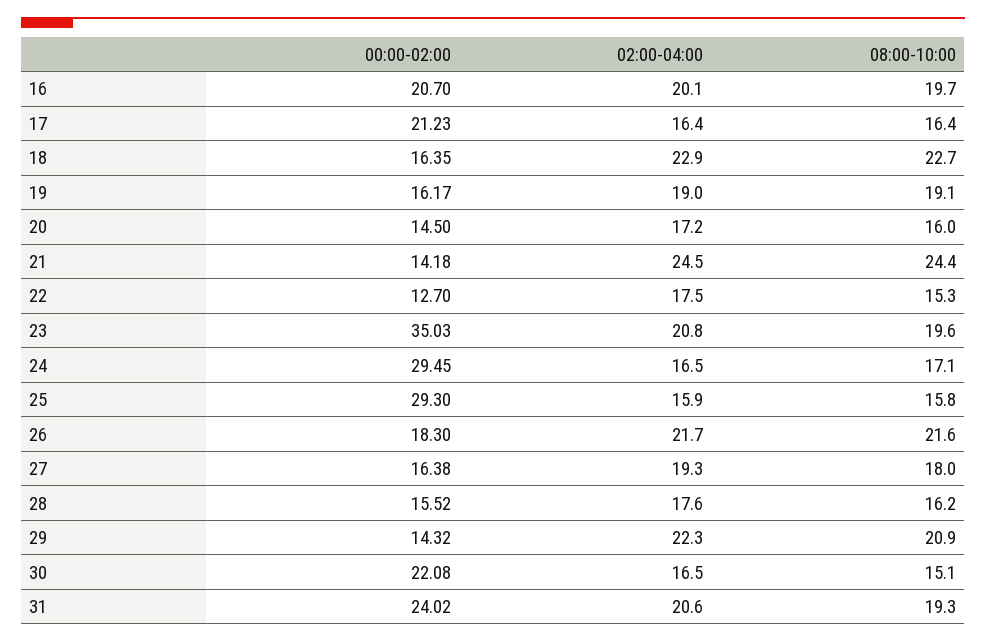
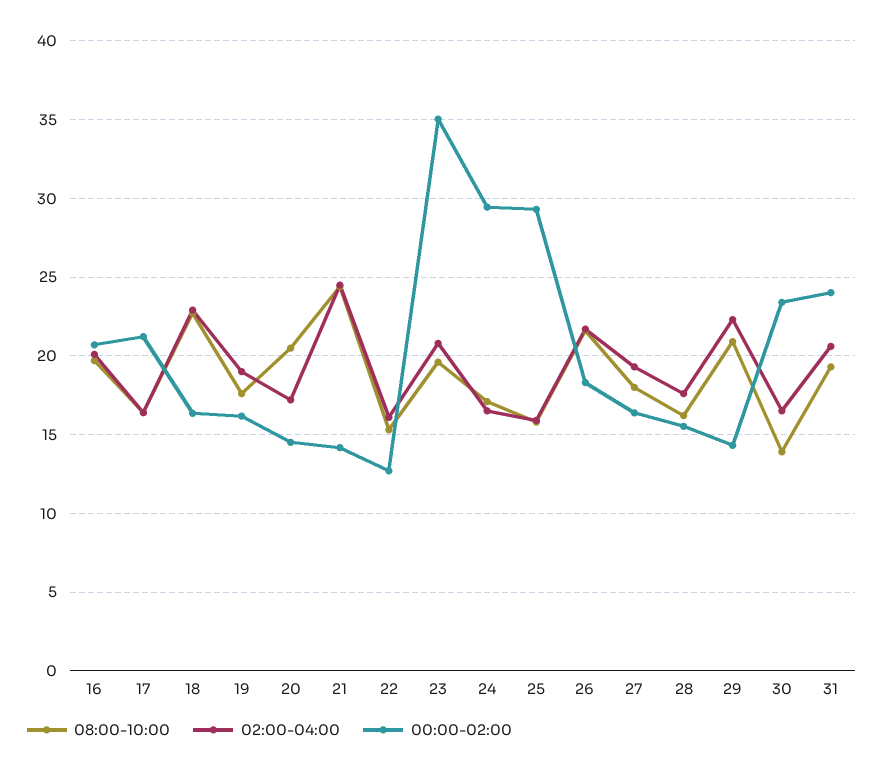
08:00-10:00, 19: 19.1 -> 17.5
08:00-10:00, 20: 16 -> 20.5
02:00-04:00, 22: 17.5 -> 16
00:00-02:00, 30: 22.08 -> 23.5
08:00-10:00, 30: 15.1 -> 14

